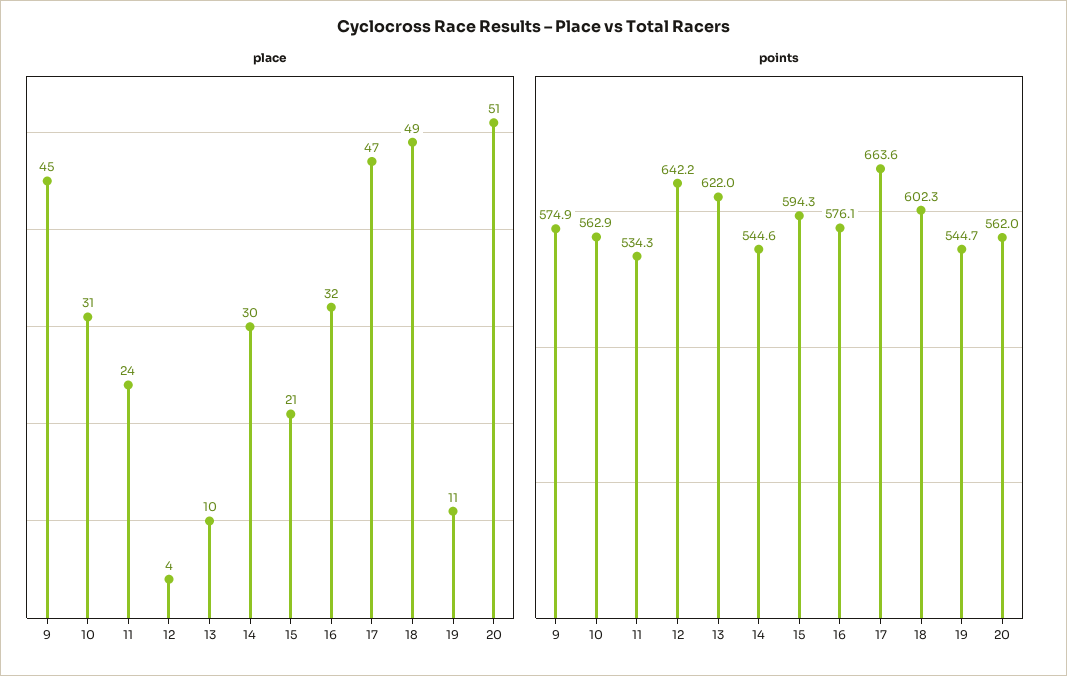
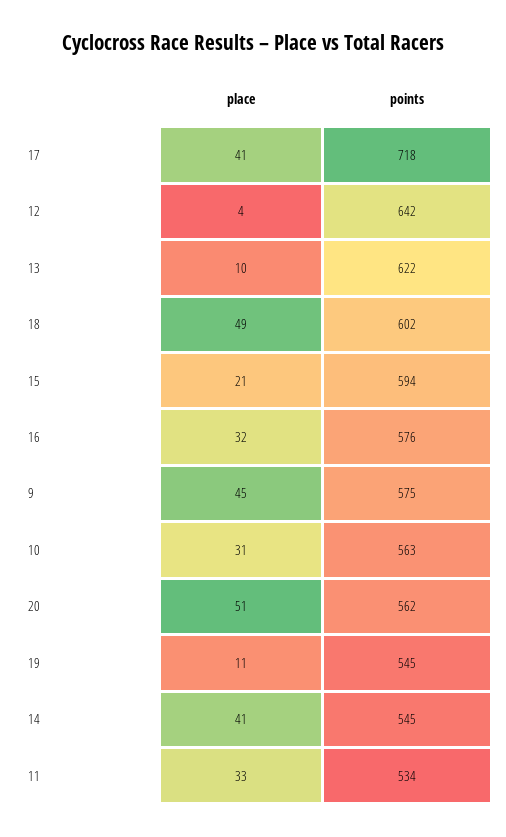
place, 11: 24 -> 33
place, 14: 30 -> 41
place, 17: 47 -> 41
points, 17: 663.6 -> 718

